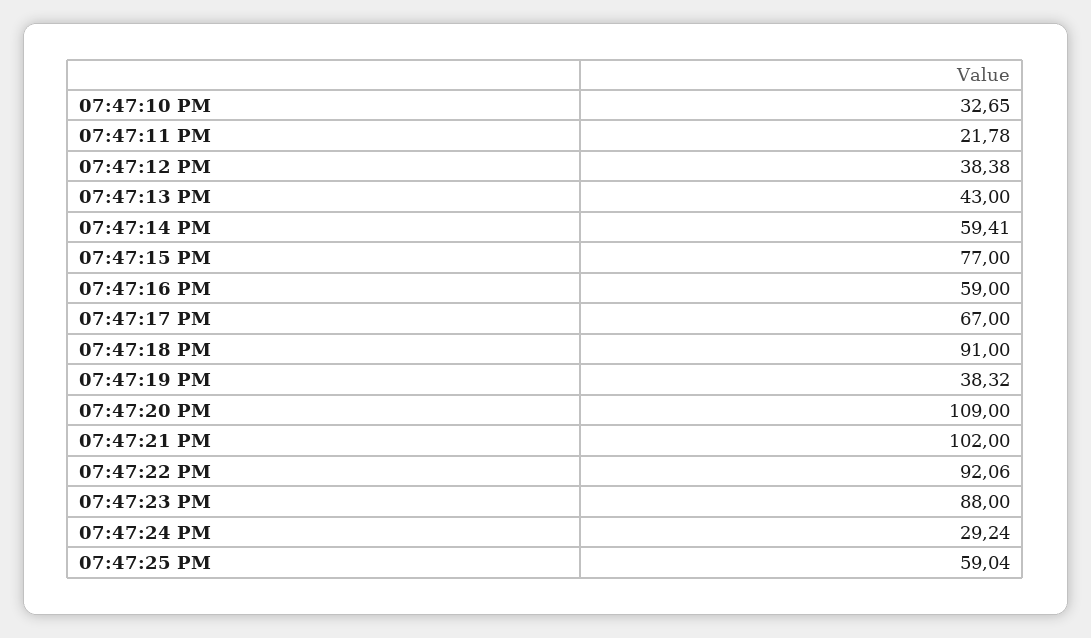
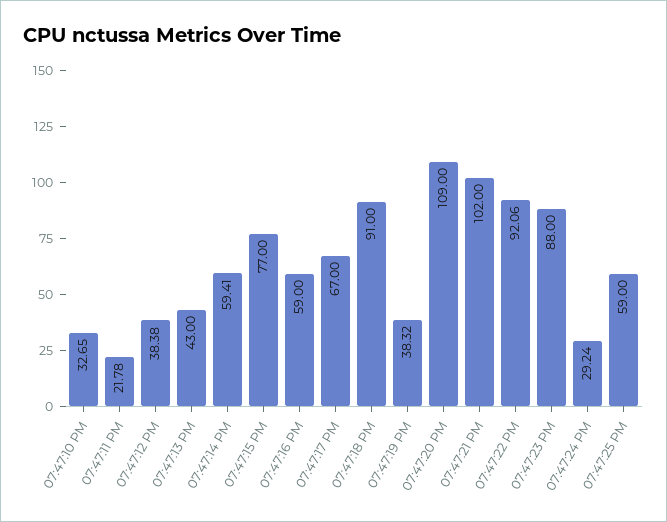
07:47:25 PM: 59.04 -> 59

